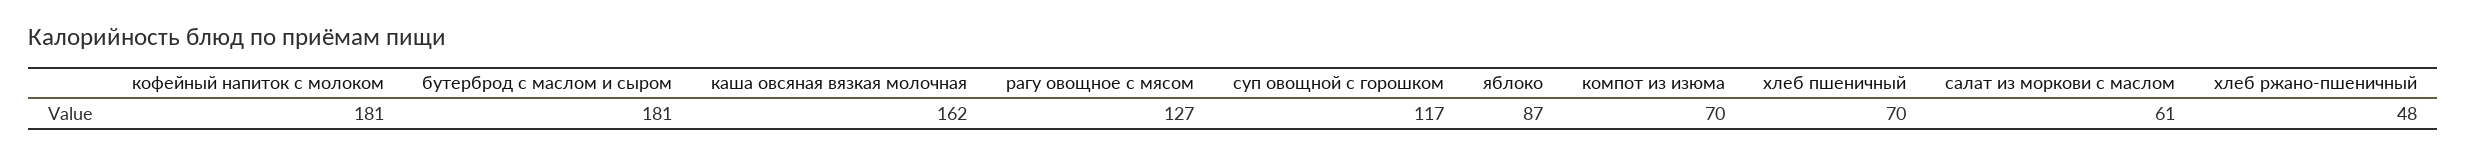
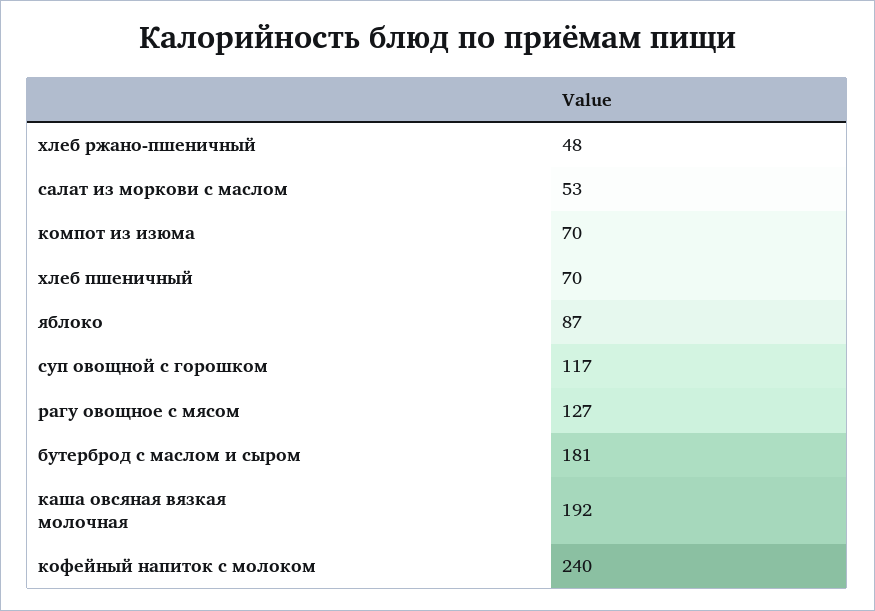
кофейный напиток с молоком: 181 -> 240
каша овсяная вязкая молочная: 162 -> 192
салат из моркови с маслом: 61 -> 53

